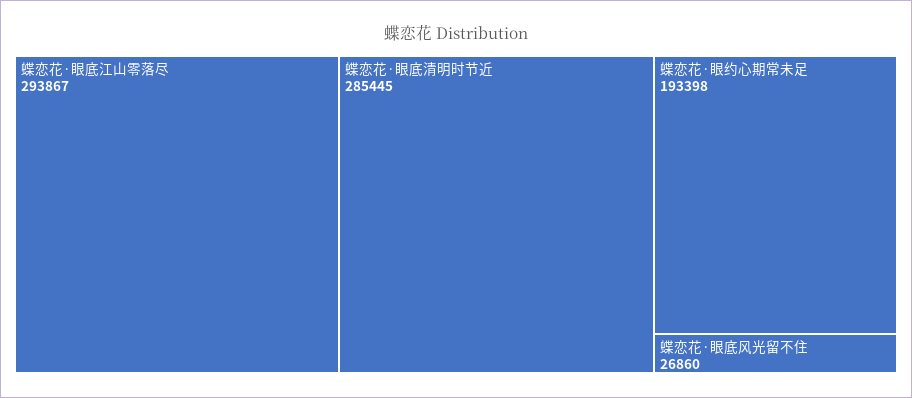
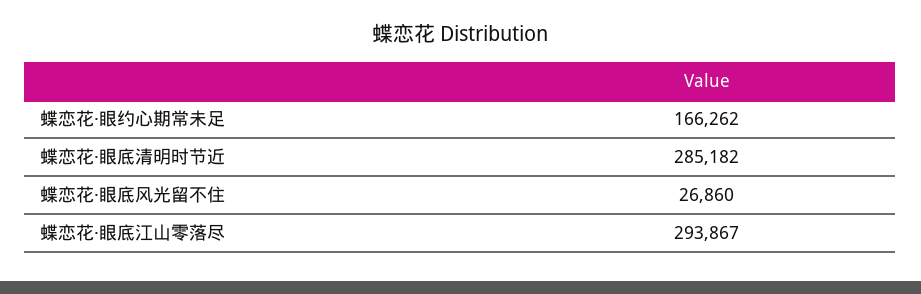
蝶恋花·眼底清明时节近: 285445 -> 285182
蝶恋花·眼约心期常未足: 193398 -> 166262

